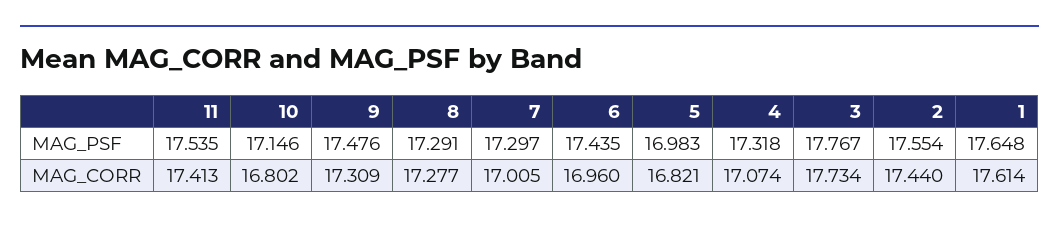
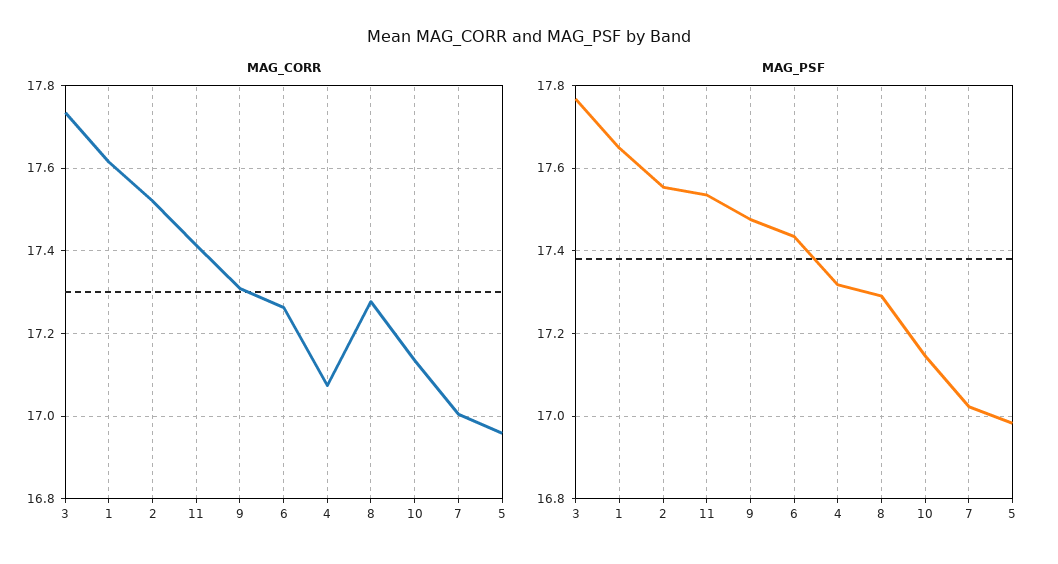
MAG_PSF, 7: 17.297 -> 17.02
MAG_CORR, 10: 16.802 -> 17.14
MAG_CORR, 6: 16.96 -> 17.26
MAG_CORR, 5: 16.821 -> 16.96
MAG_CORR, 2: 17.44 -> 17.52

